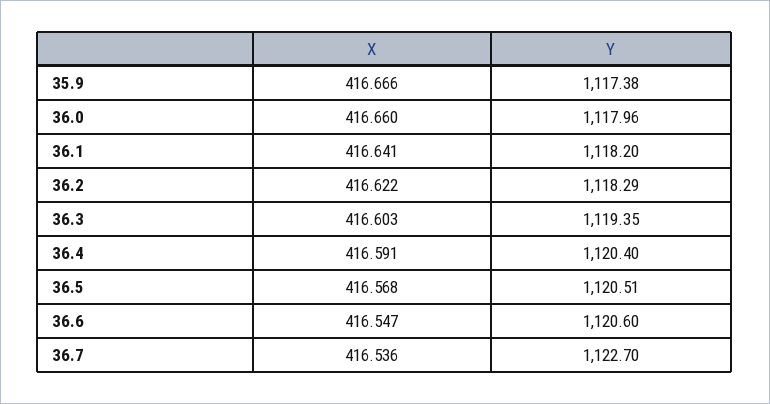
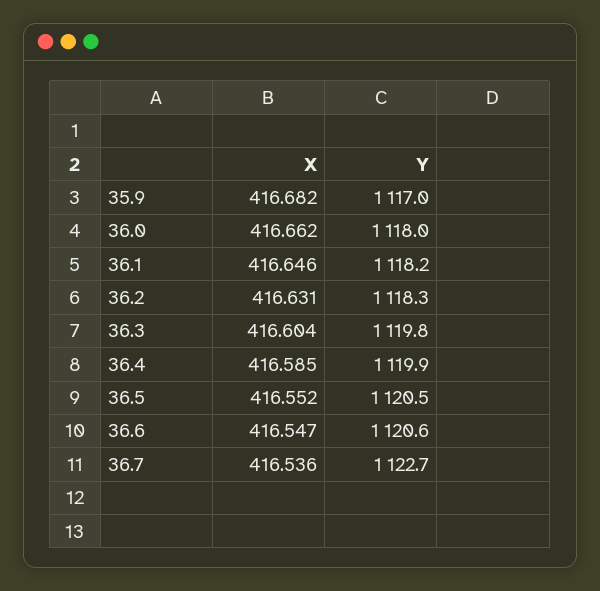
X, 35.9: 416.666 -> 416.682
Y, 35.9: 1117.38 -> 1117
X, 36.0: 416.66 -> 416.662
X, 36.1: 416.641 -> 416.646
X, 36.2: 416.622 -> 416.631
X, 36.3: 416.603 -> 416.604
Y, 36.3: 1119.35 -> 1119.8
X, 36.4: 416.591 -> 416.585
Y, 36.4: 1120.4 -> 1119.9
X, 36.5: 416.568 -> 416.552

